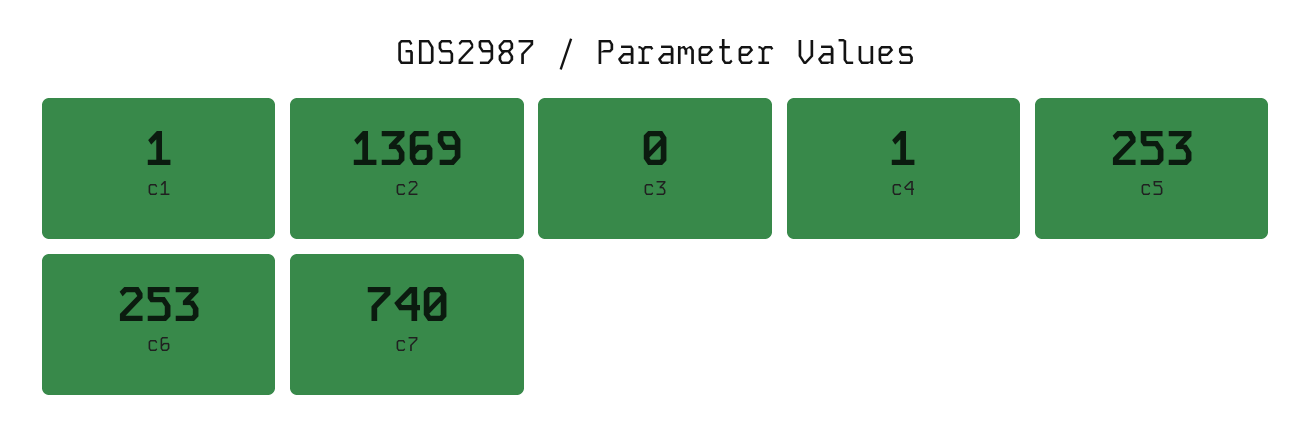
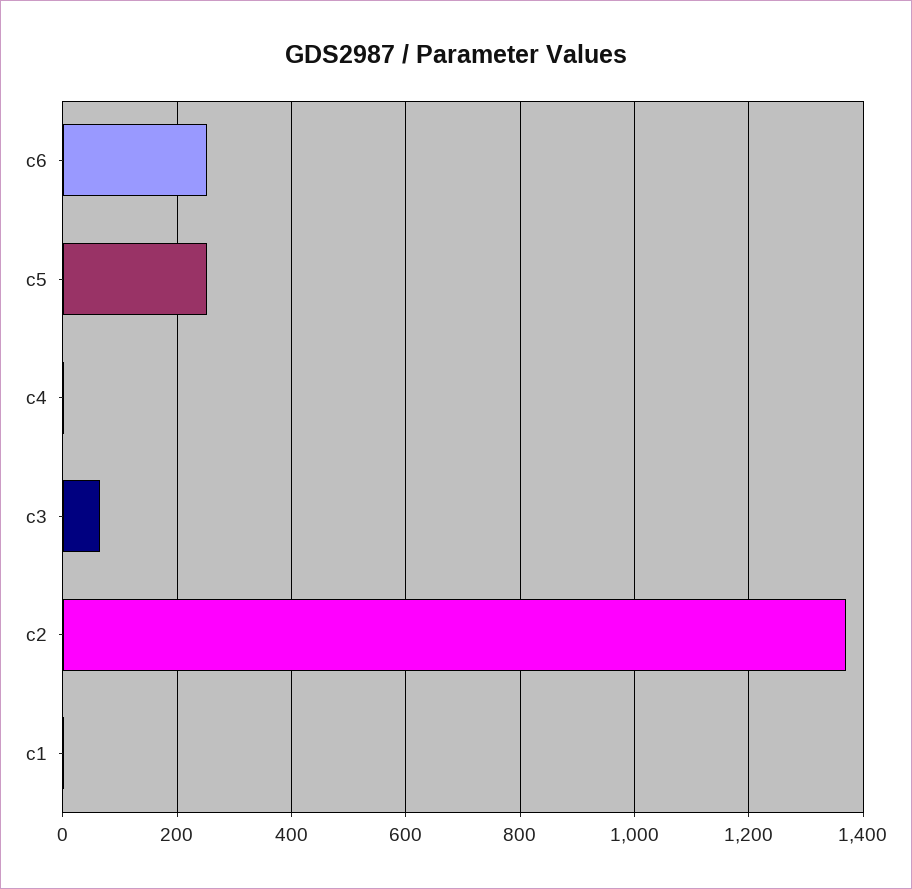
c3: 0 -> 60
c7: 740 -> none

